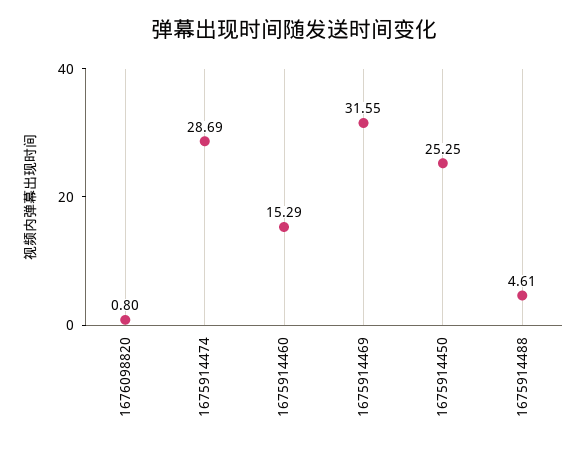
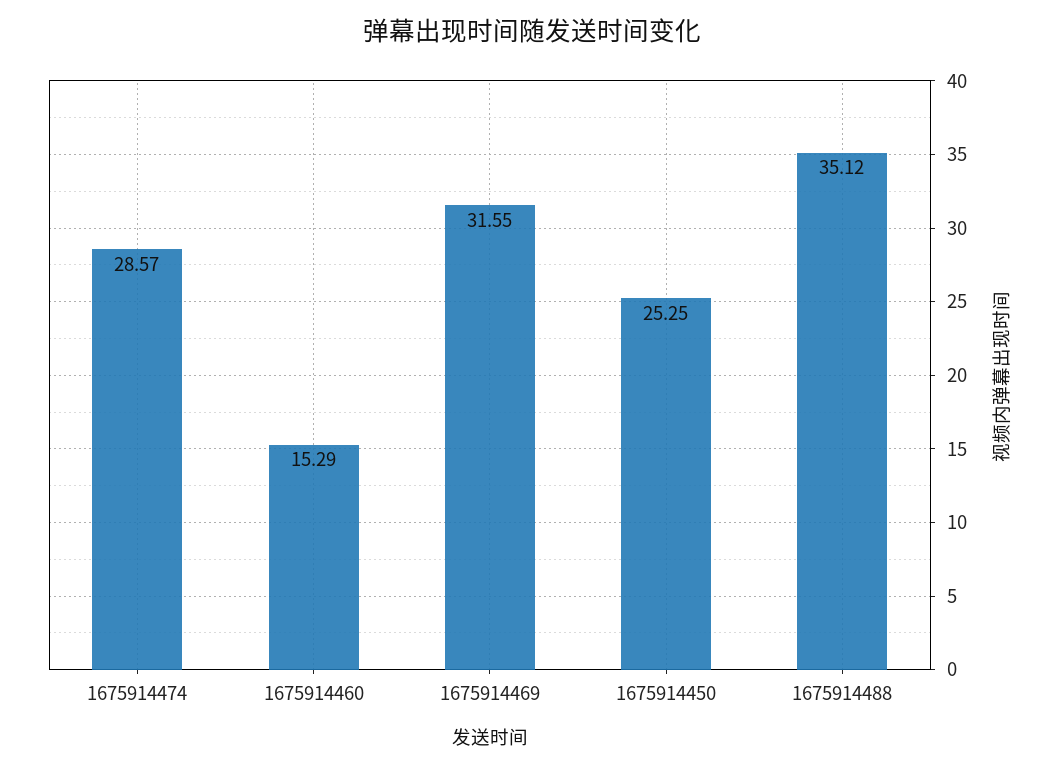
1676098820: 0.8 -> none
1675914474: 28.69 -> 28.57
1675914488: 4.61 -> 35.12

